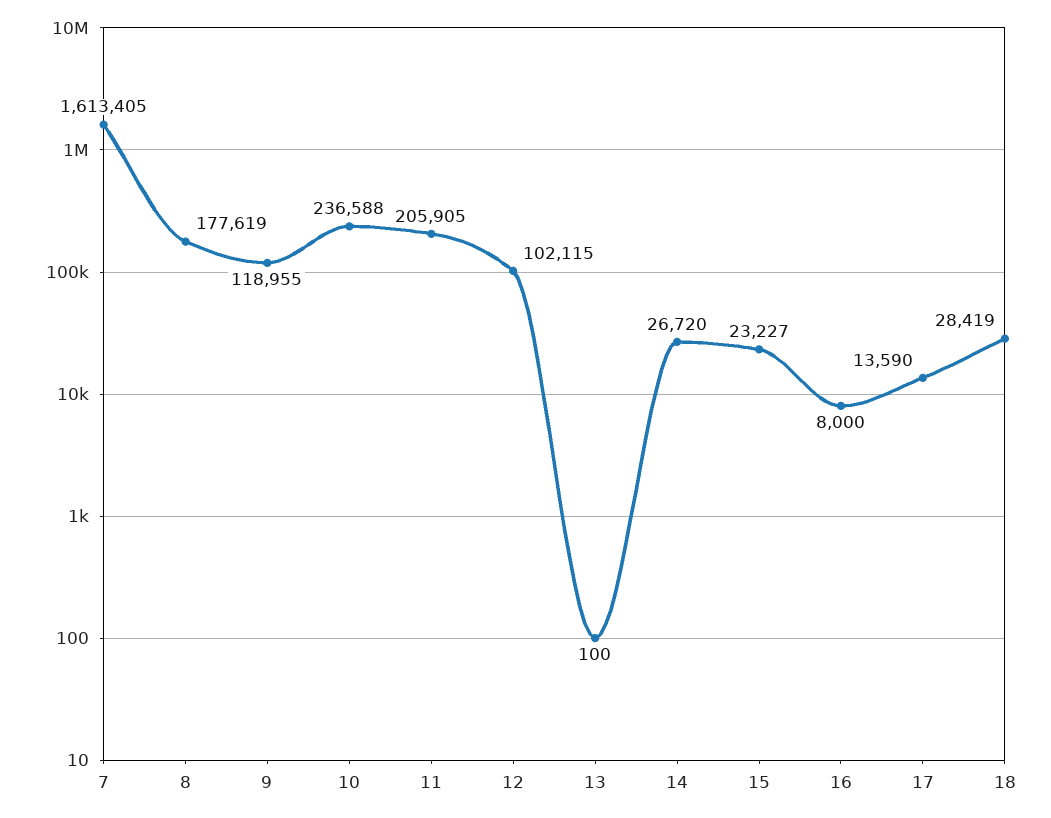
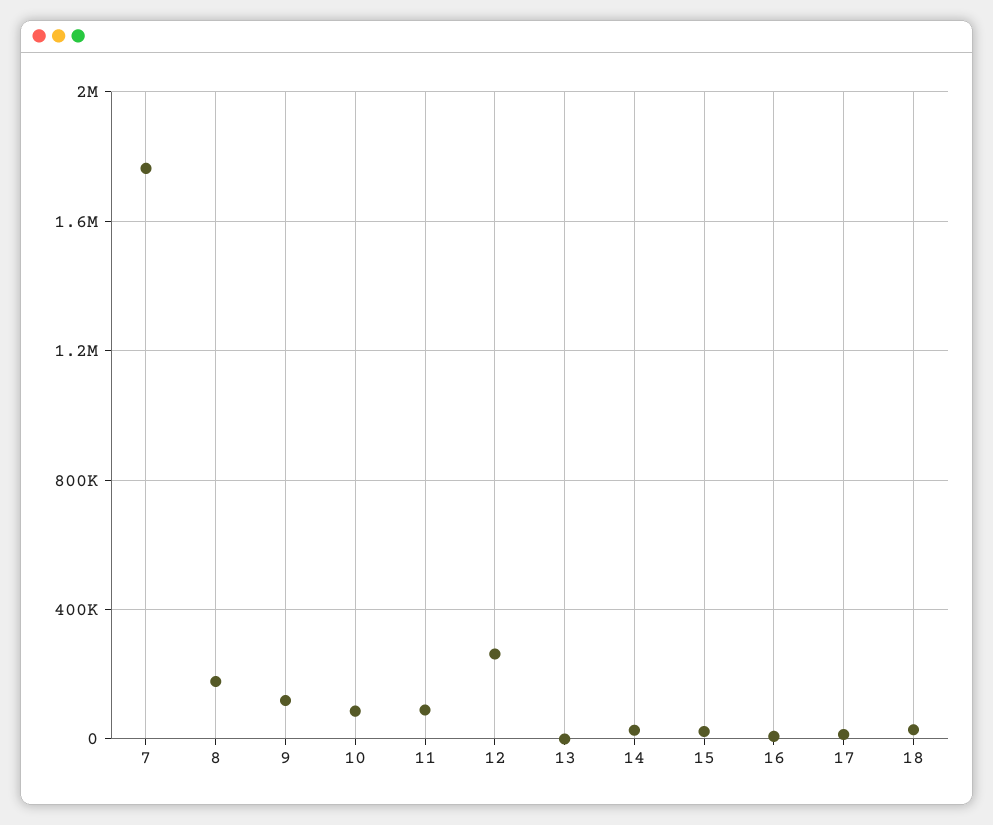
7: 1613405 -> 1750000
10: 236588 -> 100000
11: 205905 -> 100000
12: 102115 -> 250000

